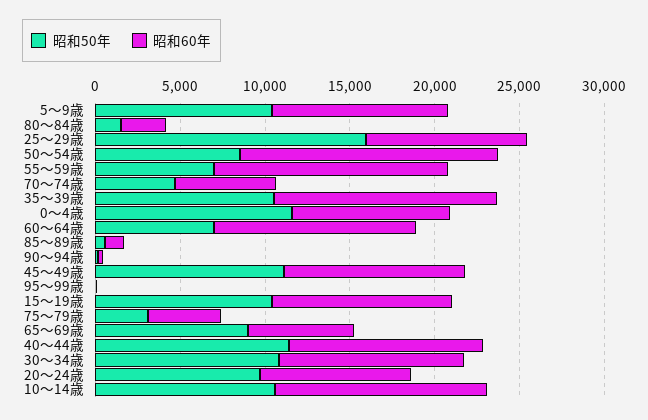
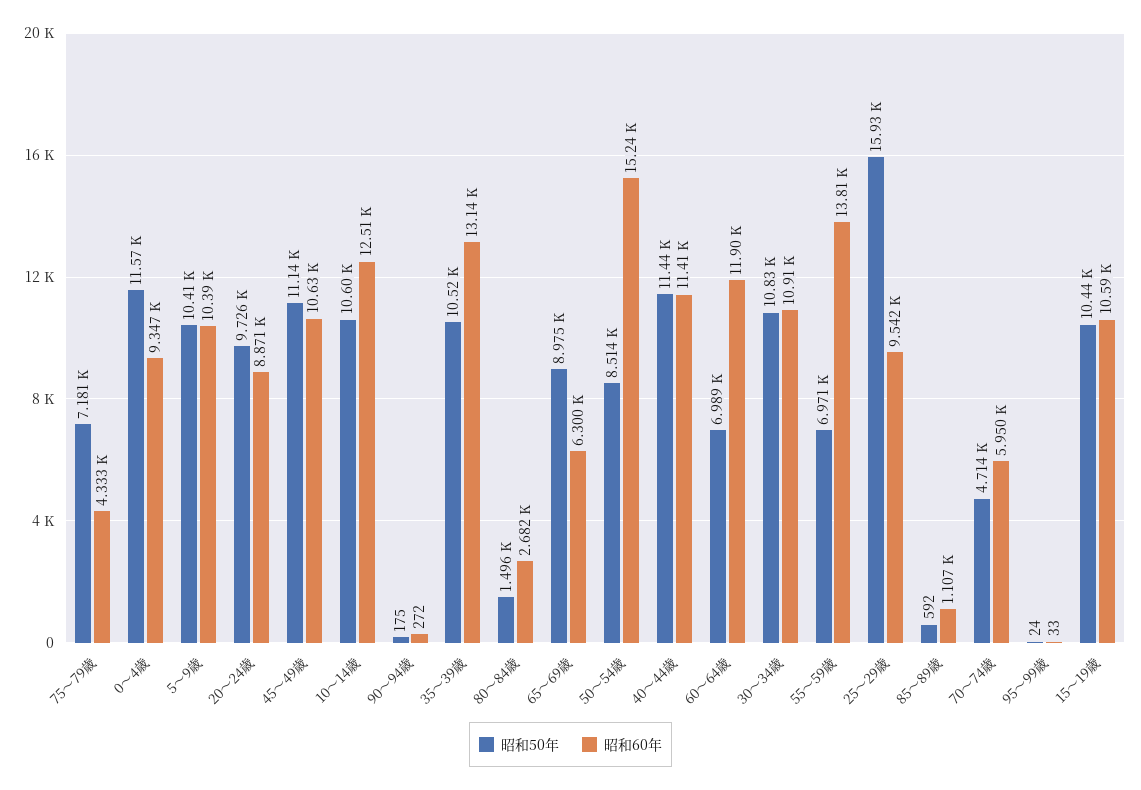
昭和50年, 75～79歳: 3000 -> 7181

